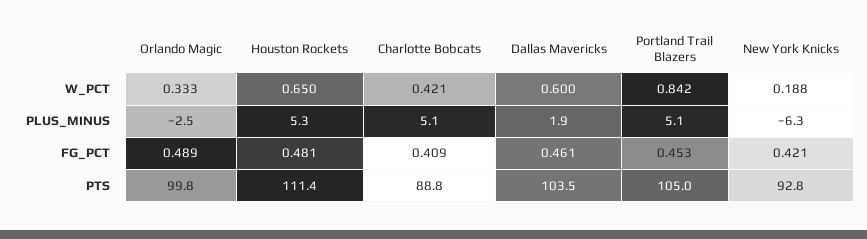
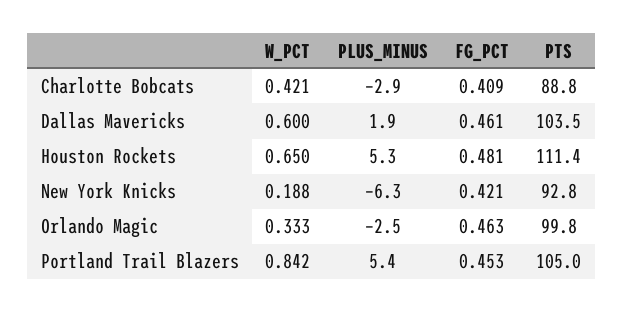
Charlotte Bobcats, PLUS_MINUS: 5.1 -> -2.9
Portland Trail Blazers, PLUS_MINUS: 5.1 -> 5.4
Orlando Magic, FG_PCT: 0.489 -> 0.463

